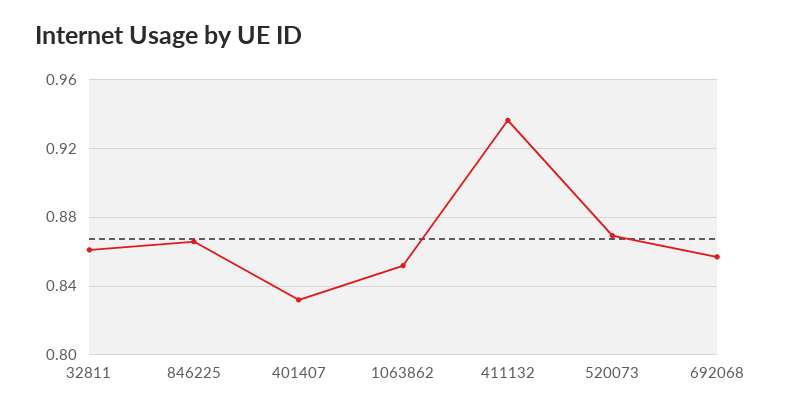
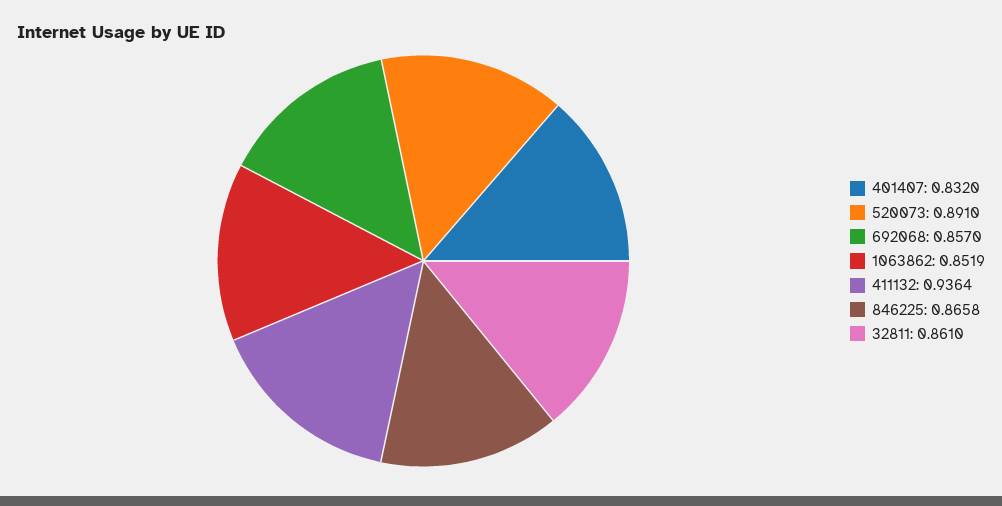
520073: 0.87 -> 0.891

